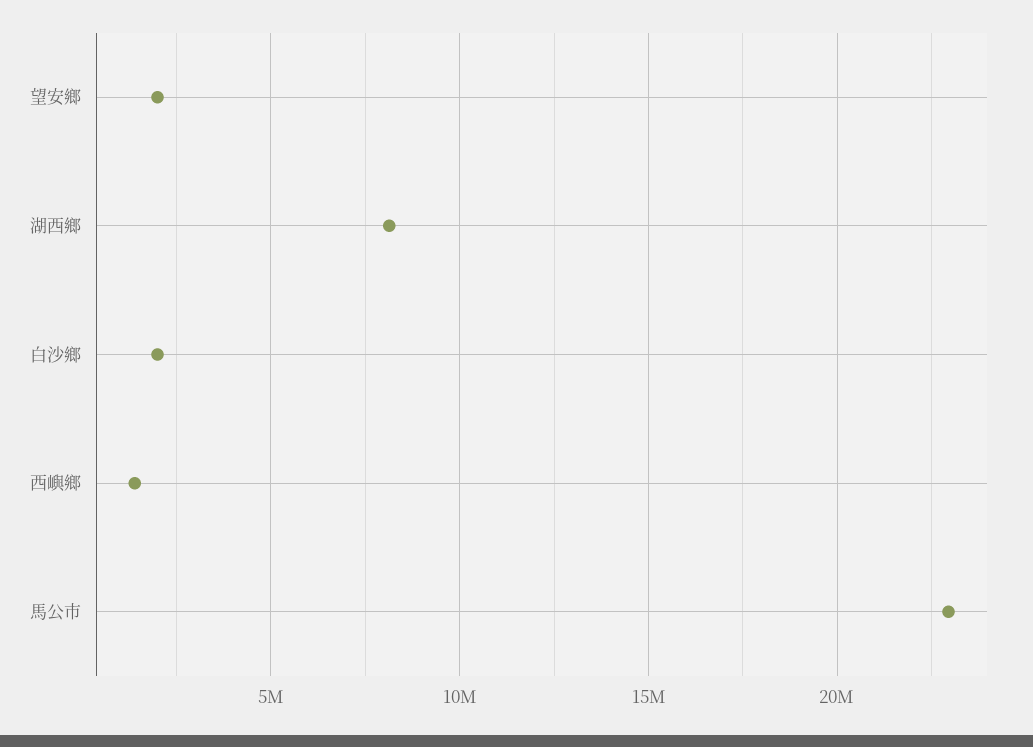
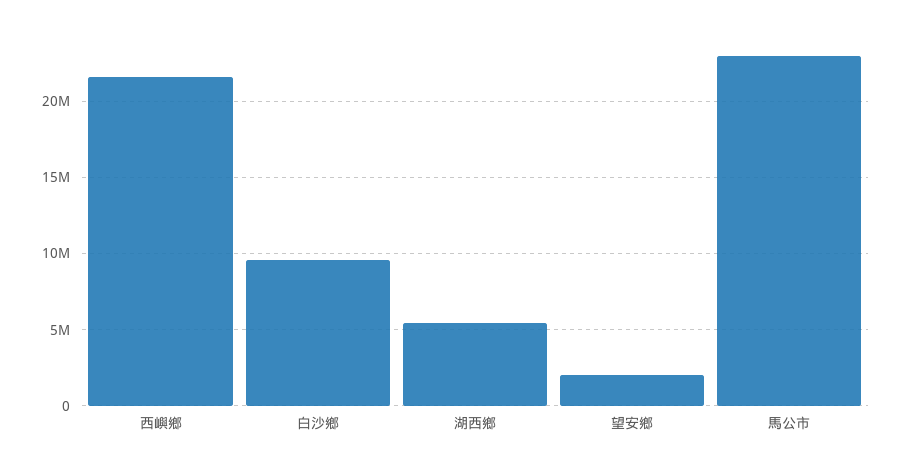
湖西鄉: 8000000 -> 5500000
白沙鄉: 2000000 -> 9500000
西嶼鄉: 1500000 -> 21500000

